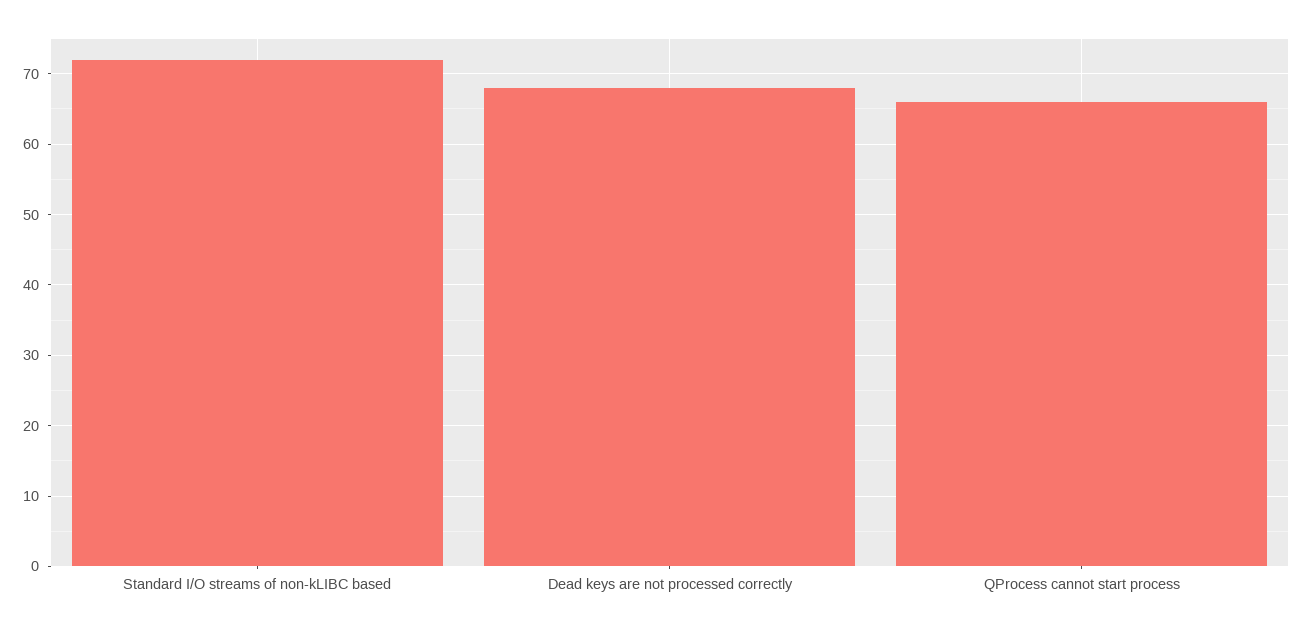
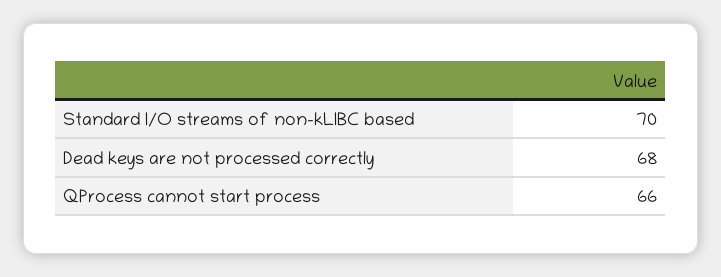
Standard I/O streams of non-kLIBC based: 72 -> 70

